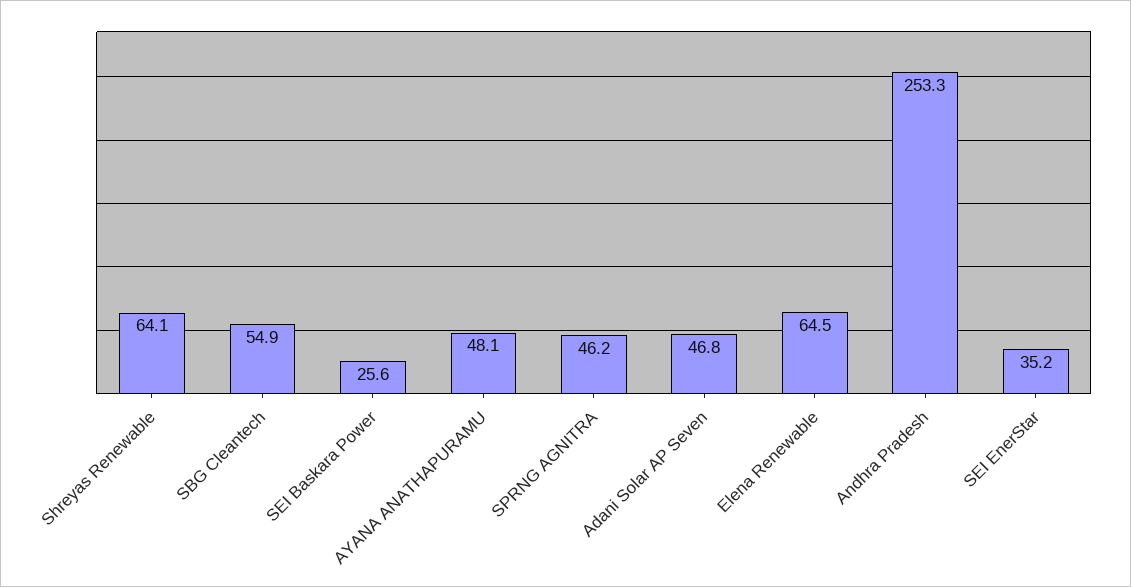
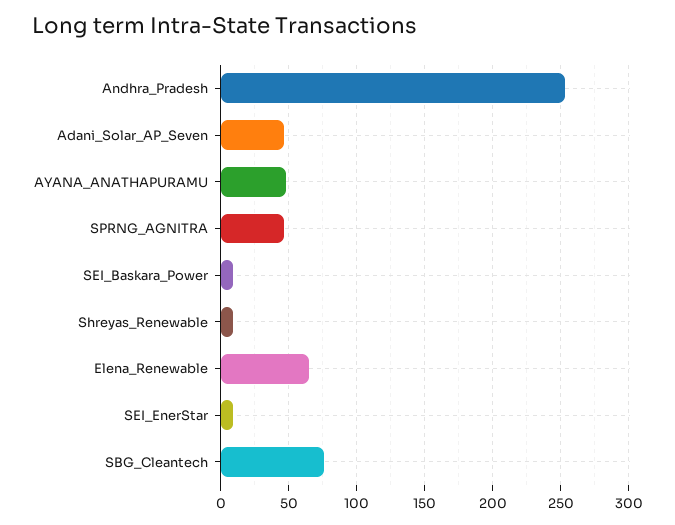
Shreyas Renewable: 64.1 -> 10
SBG Cleantech: 54.9 -> 75
SEI Baskara Power: 25.6 -> 10
SEI EnerStar: 35.2 -> 10

